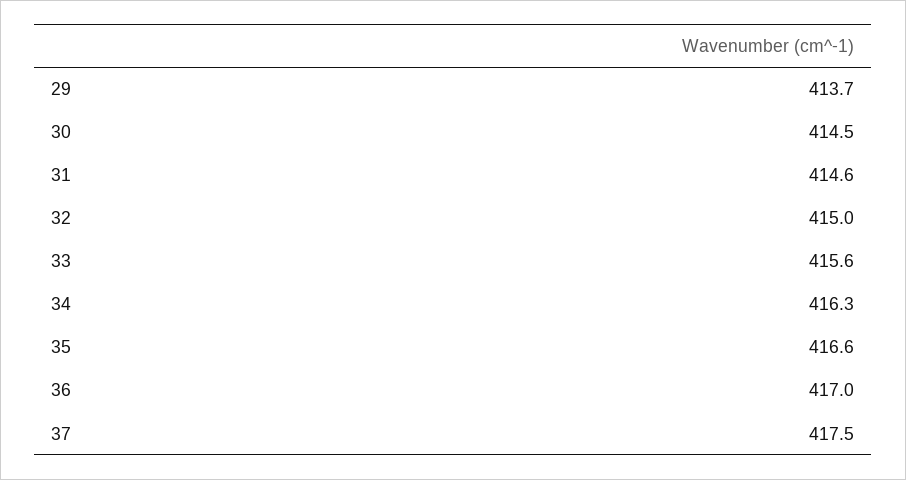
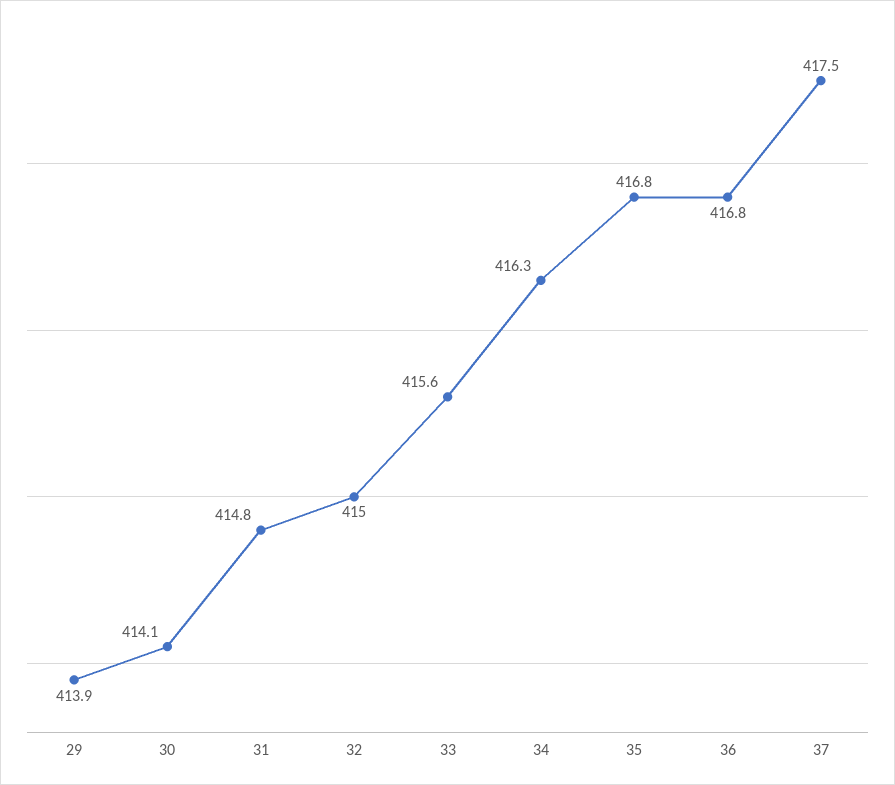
29: 413.7 -> 413.9
30: 414.5 -> 414.1
31: 414.6 -> 414.8
35: 416.6 -> 416.8
36: 417 -> 416.8

